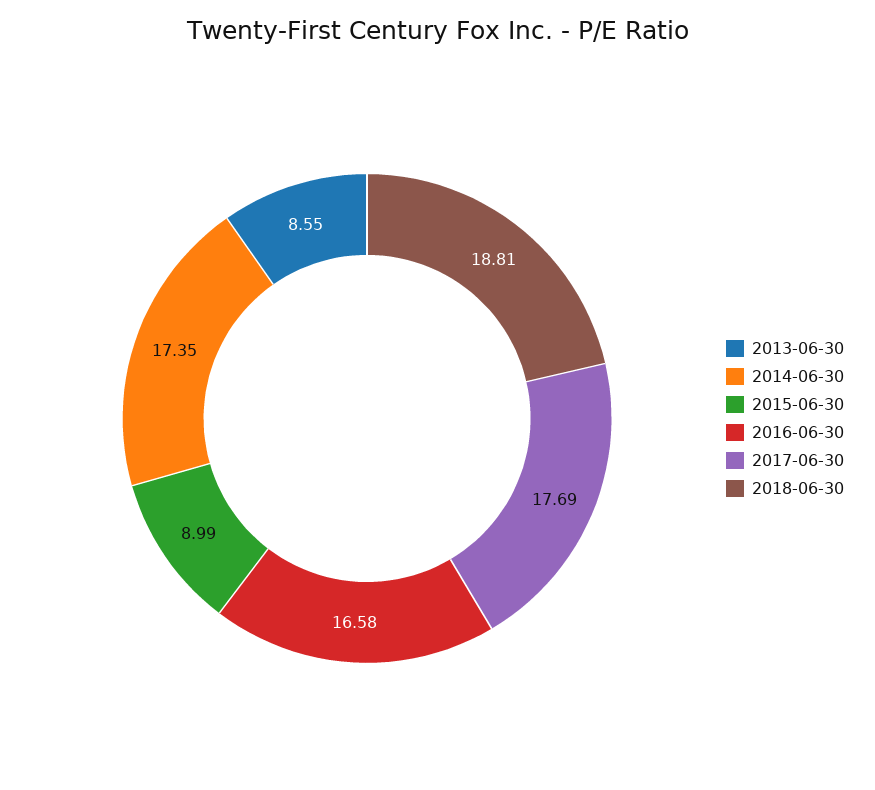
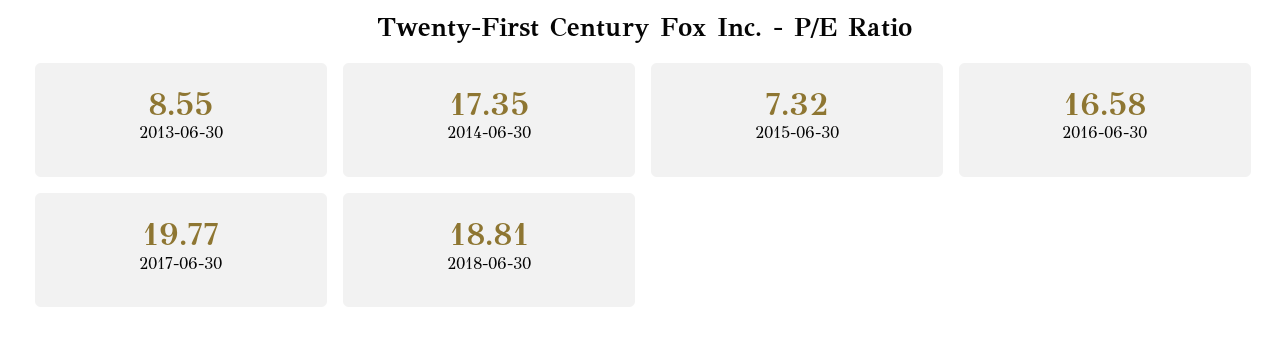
2015-06-30: 8.99 -> 7.32
2017-06-30: 17.69 -> 19.77

